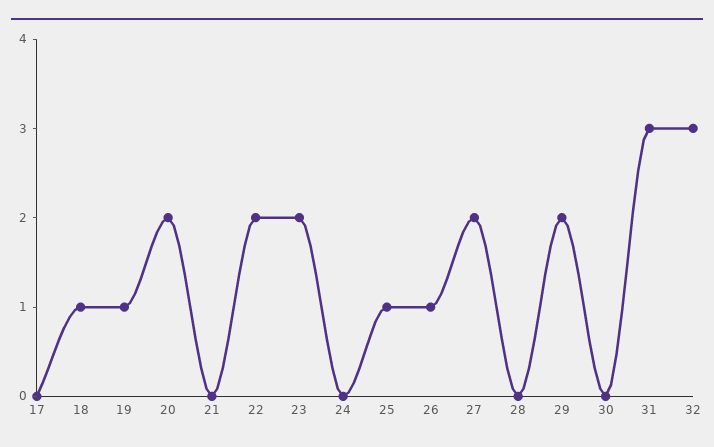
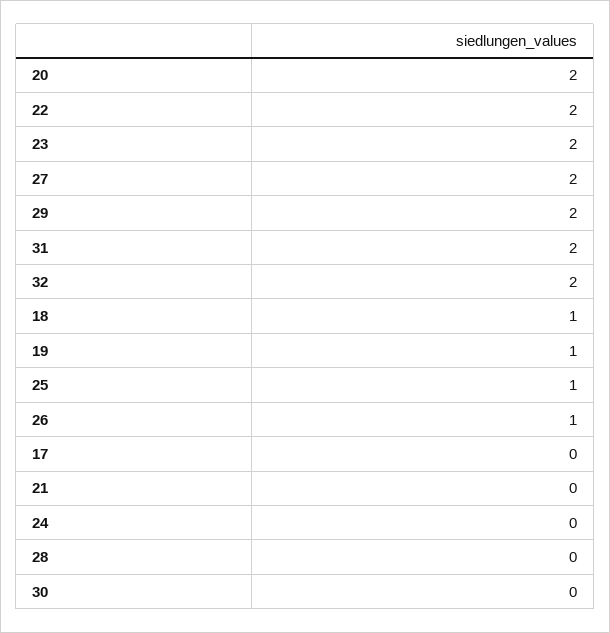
31: 3 -> 2
32: 3 -> 2

